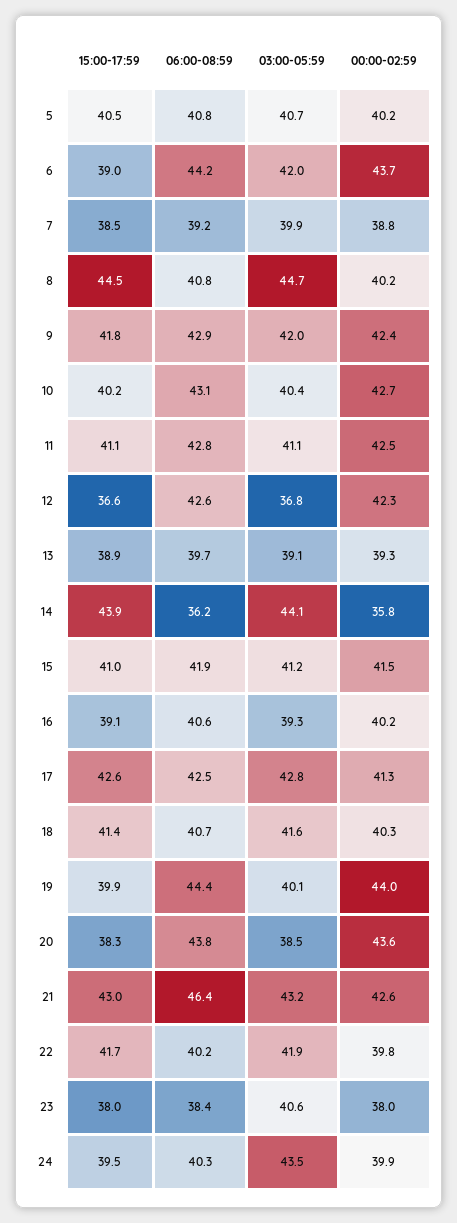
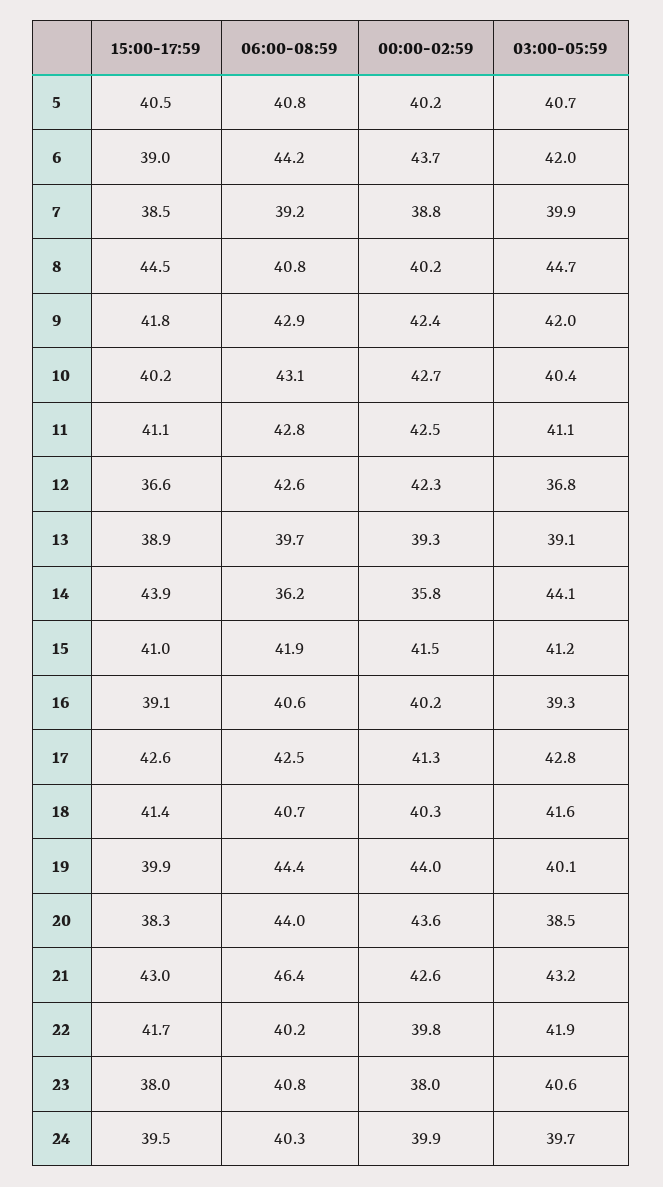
06:00-08:59, 20: 43.8 -> 44
06:00-08:59, 23: 38.4 -> 40.8
03:00-05:59, 24: 43.5 -> 39.7

